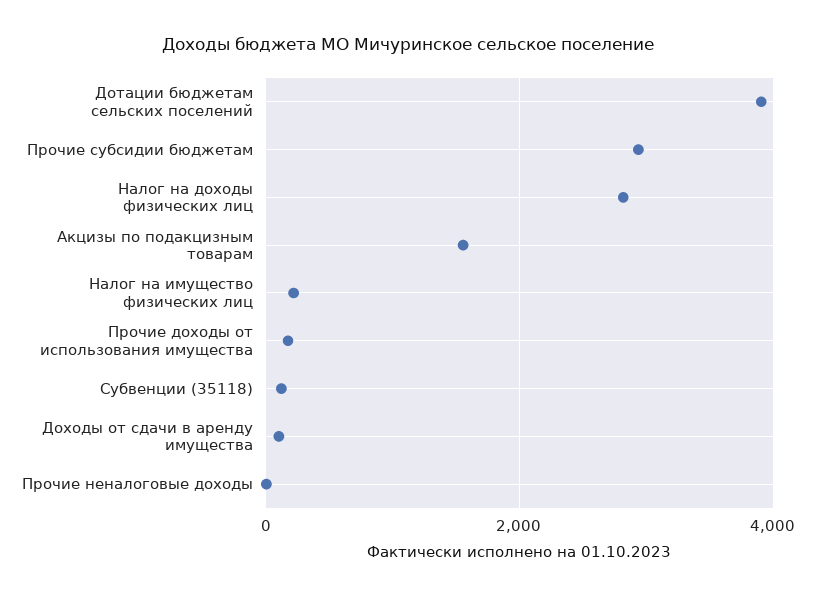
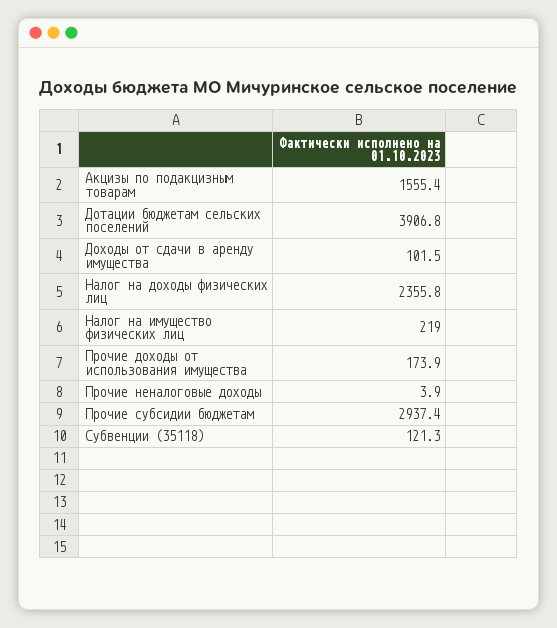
Налог на доходы физических лиц: 2800 -> 2355.8

